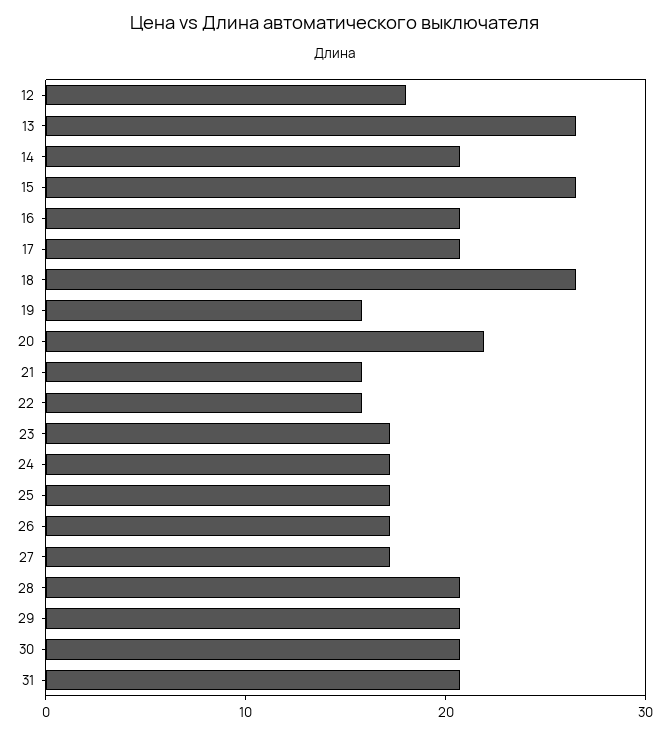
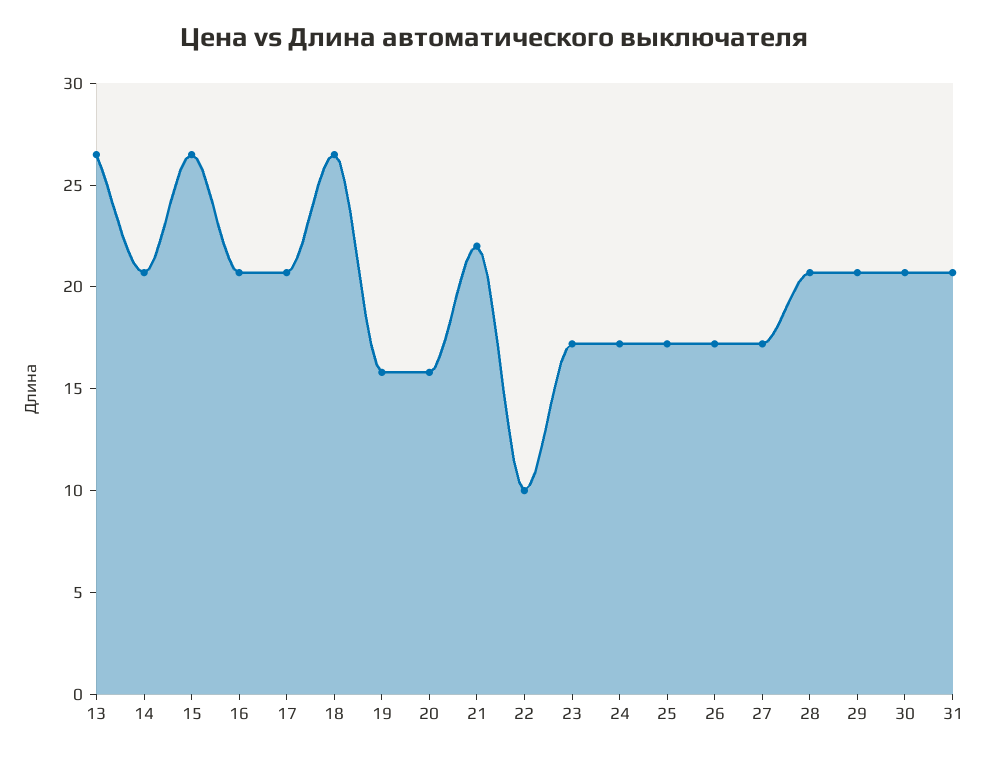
12: 18 -> none
20: 22 -> 16
21: 16 -> 22
22: 16 -> 10

